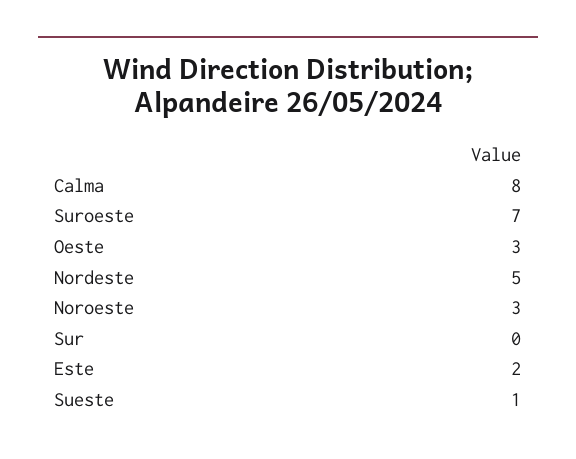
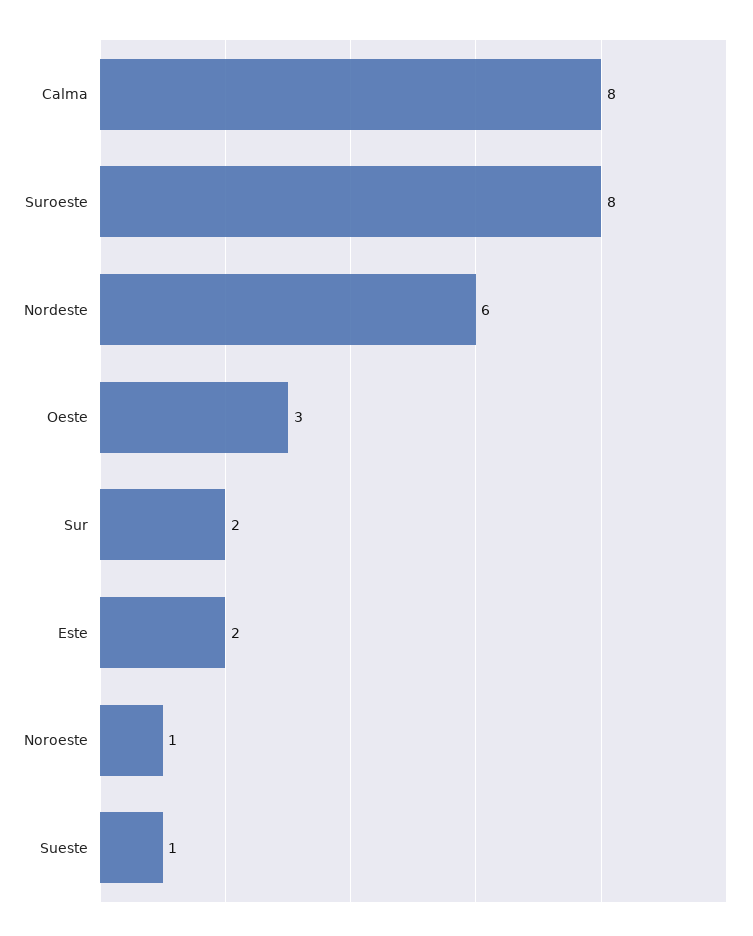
Suroeste: 7 -> 8
Nordeste: 5 -> 6
Noroeste: 3 -> 1
Sur: 0 -> 2

